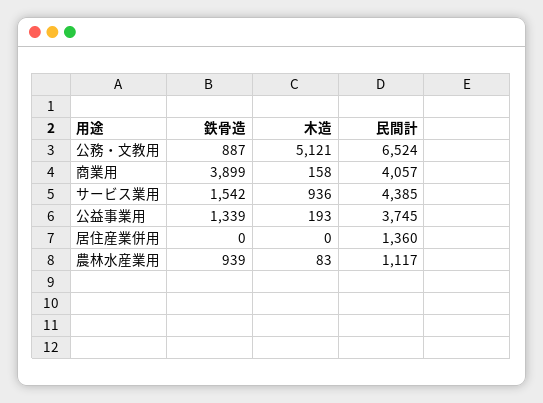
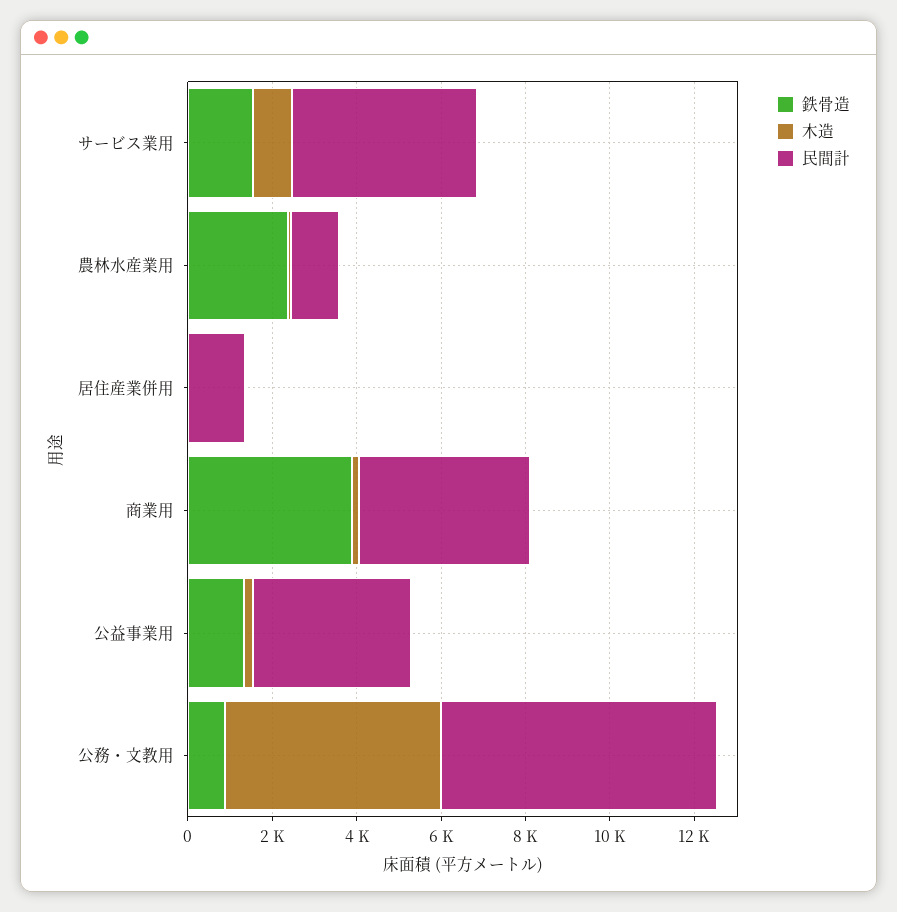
鉄骨造, 農林水産業用: 939 -> 2500

